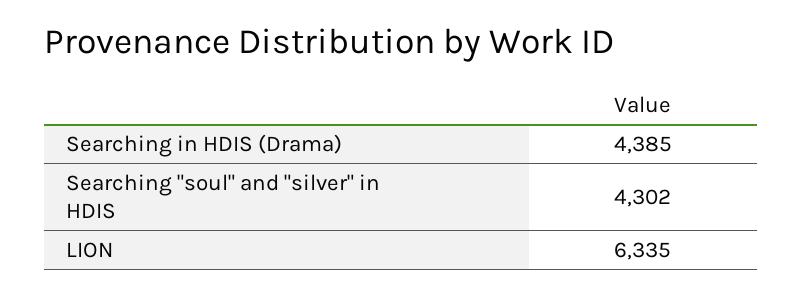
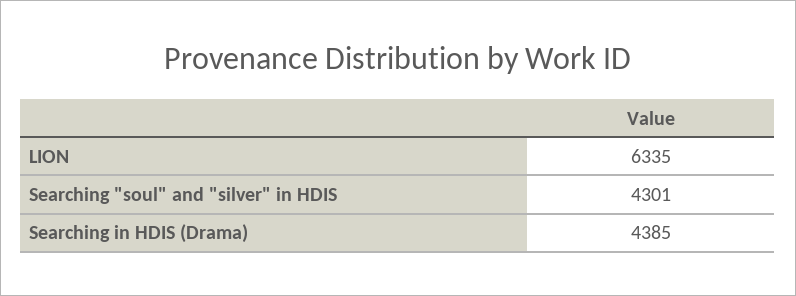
Searching "soul" and "silver" in HDIS: 4302 -> 4301

